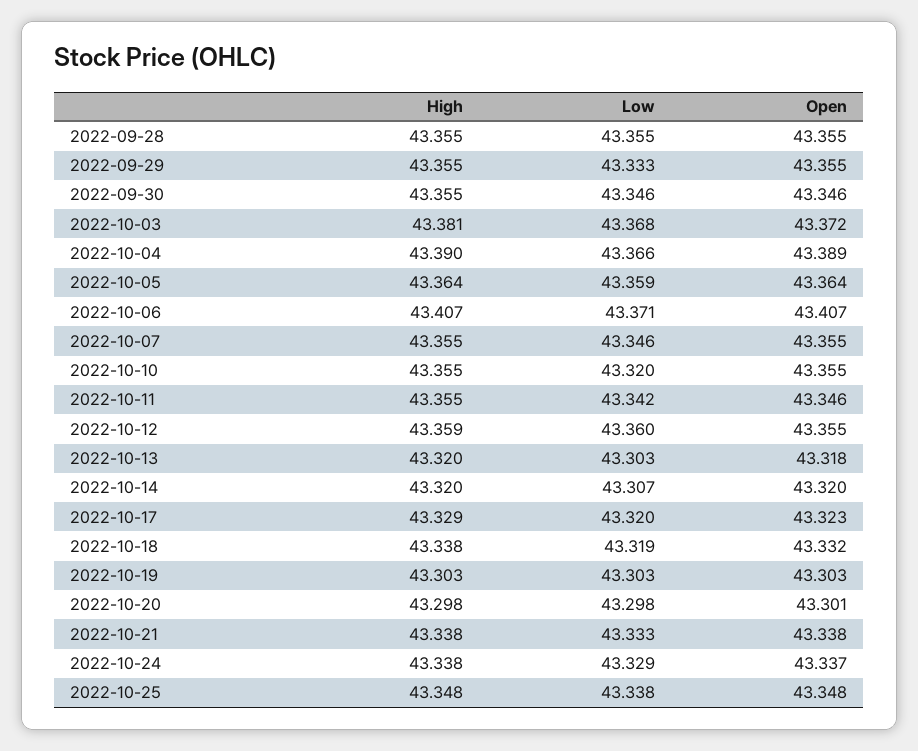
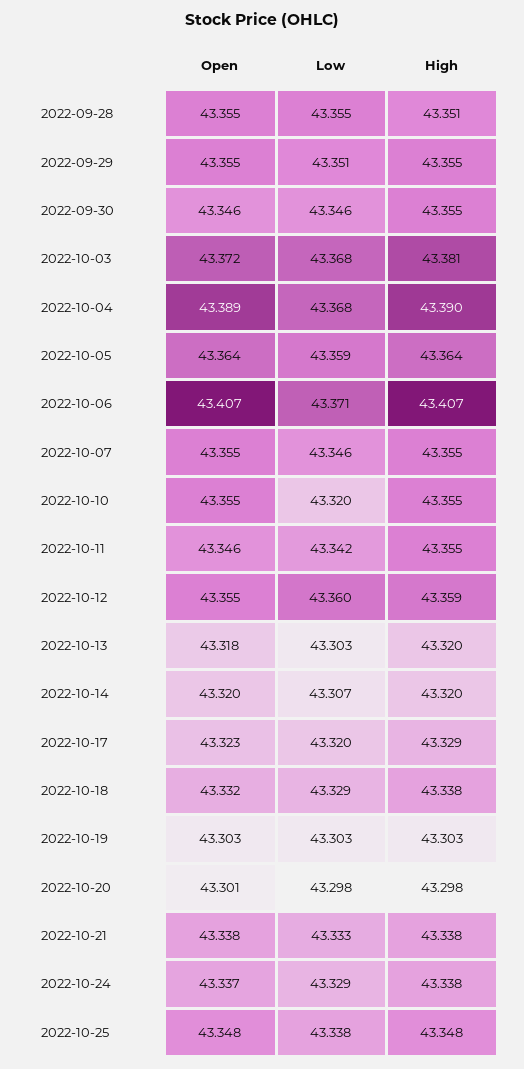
High, 2022-09-28: 43.355 -> 43.351
Low, 2022-09-29: 43.333 -> 43.351
Low, 2022-10-04: 43.366 -> 43.368
Low, 2022-10-18: 43.319 -> 43.329

